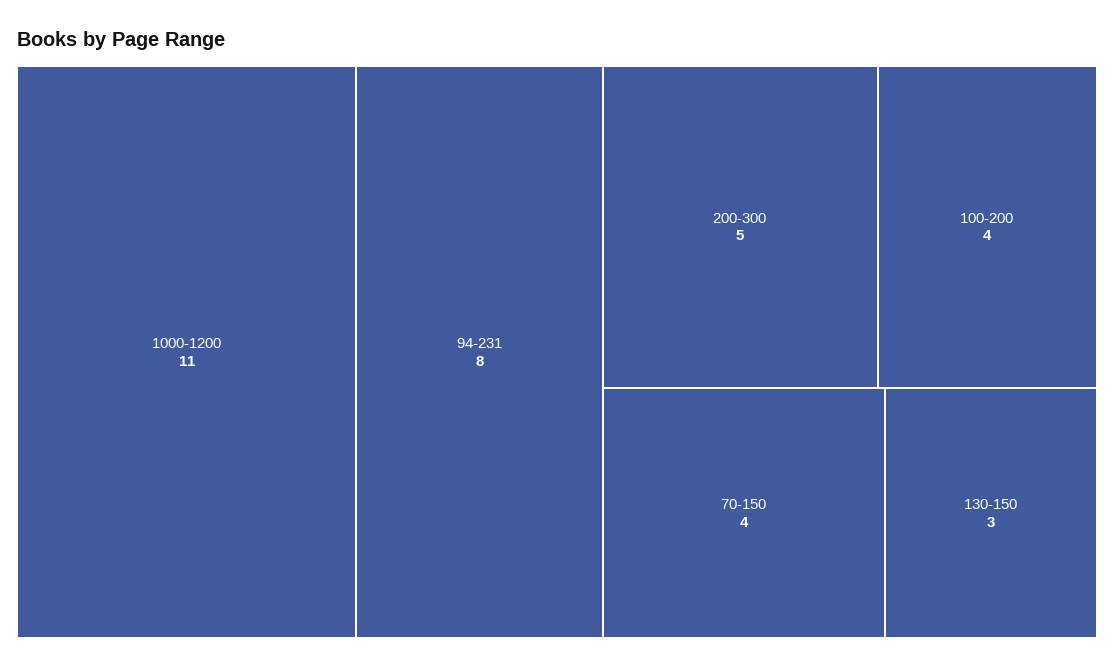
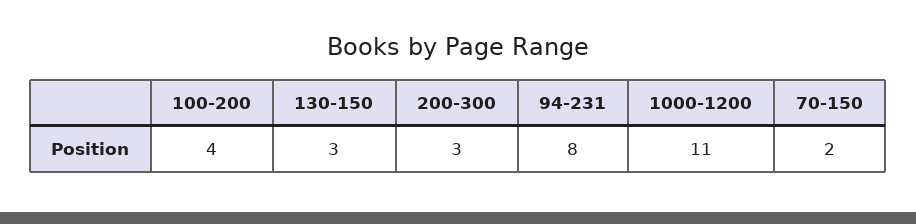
200-300: 5 -> 3
70-150: 4 -> 2

